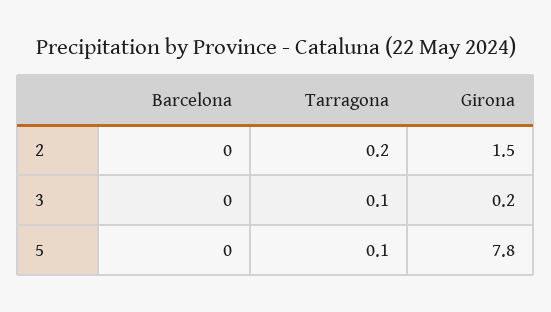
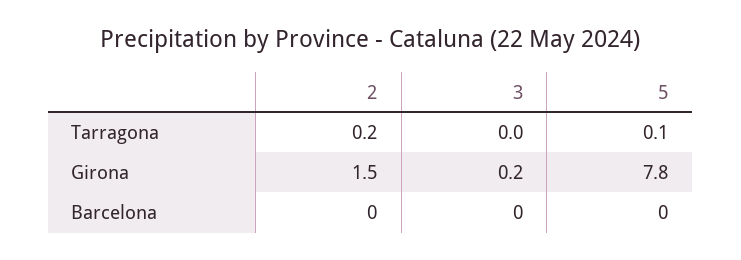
Tarragona, 3: 0.1 -> 0

